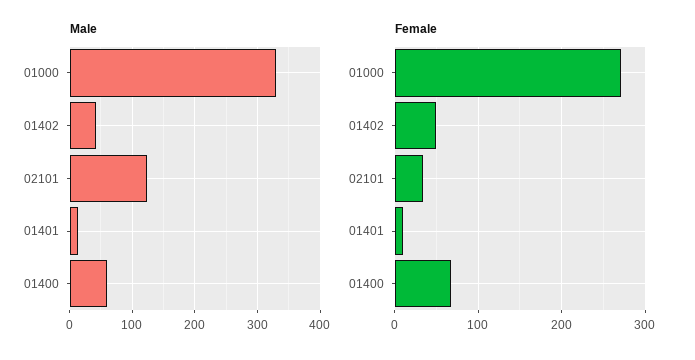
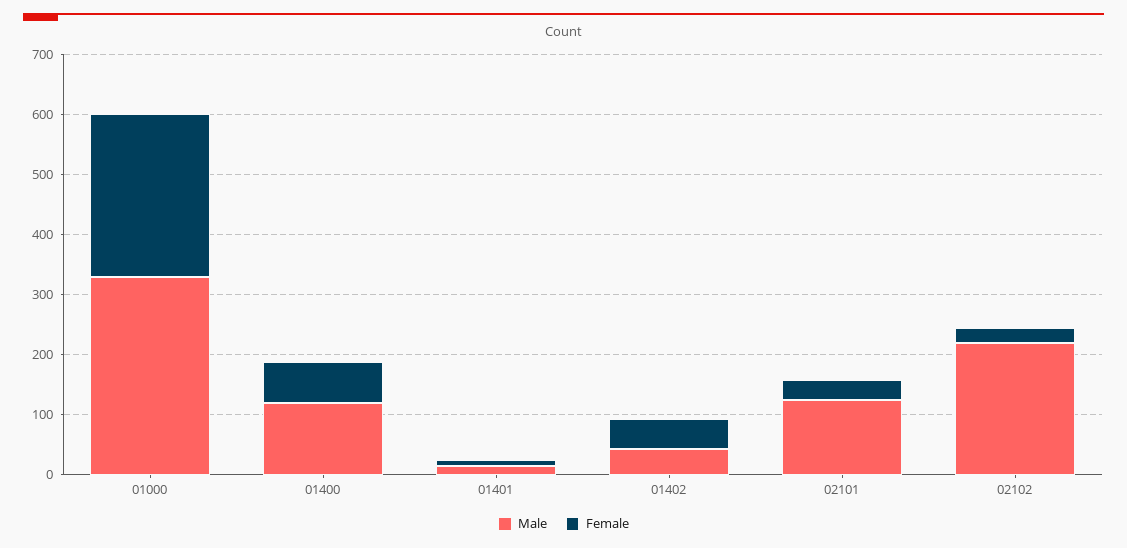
Male, 01400: 60 -> 120
Male, 02102: none -> 220
Female, 02102: none -> 20

